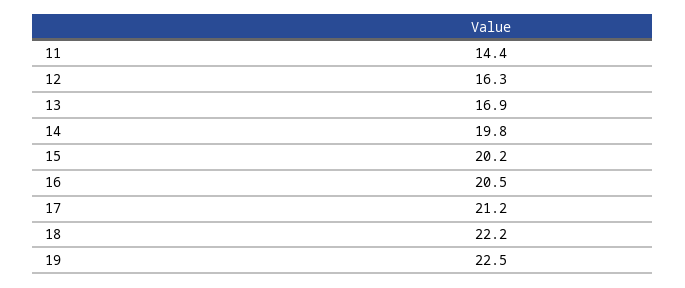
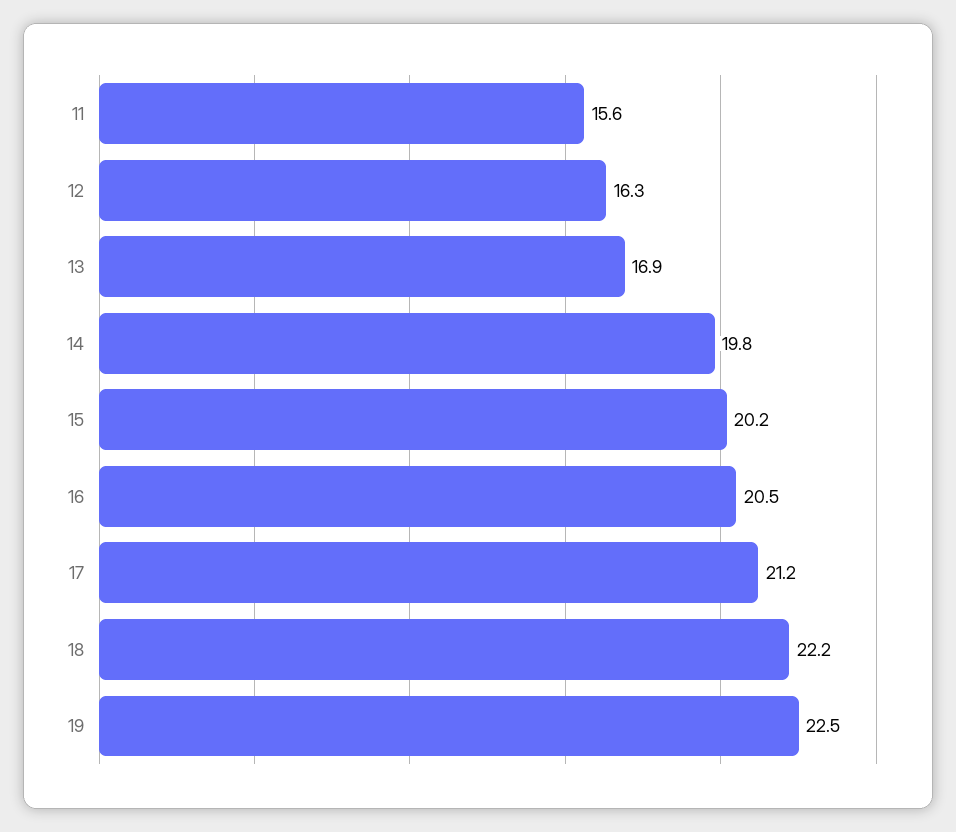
11: 14.4 -> 15.6

